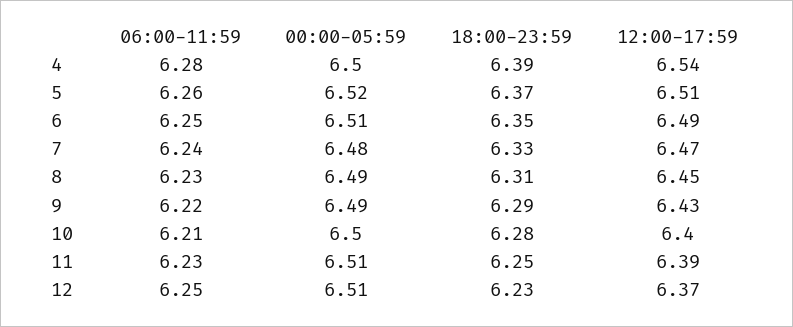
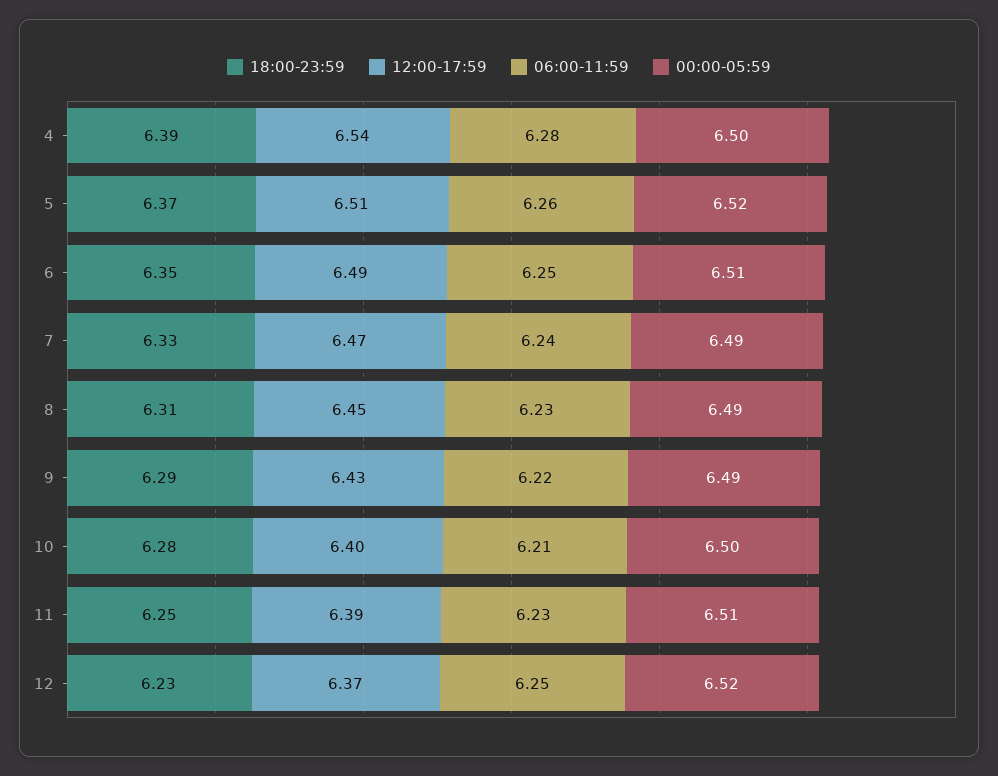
00:00-05:59, 7: 6.48 -> 6.49
00:00-05:59, 12: 6.51 -> 6.52

